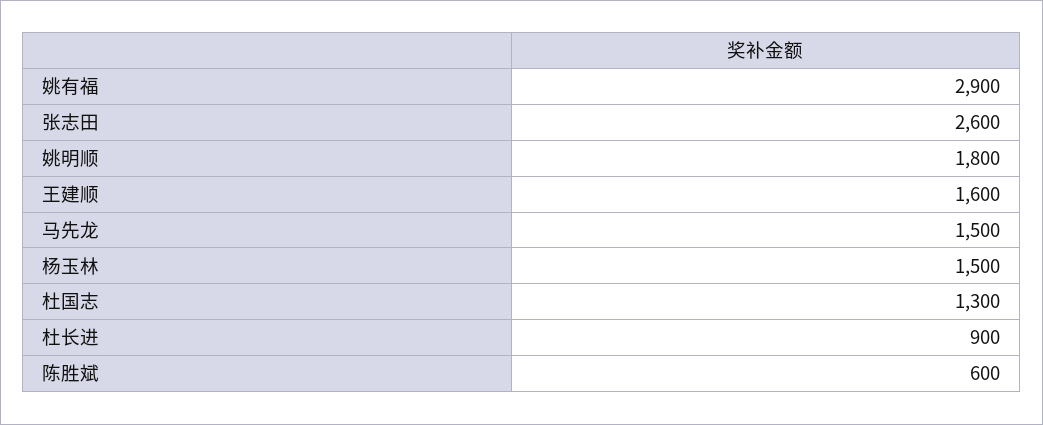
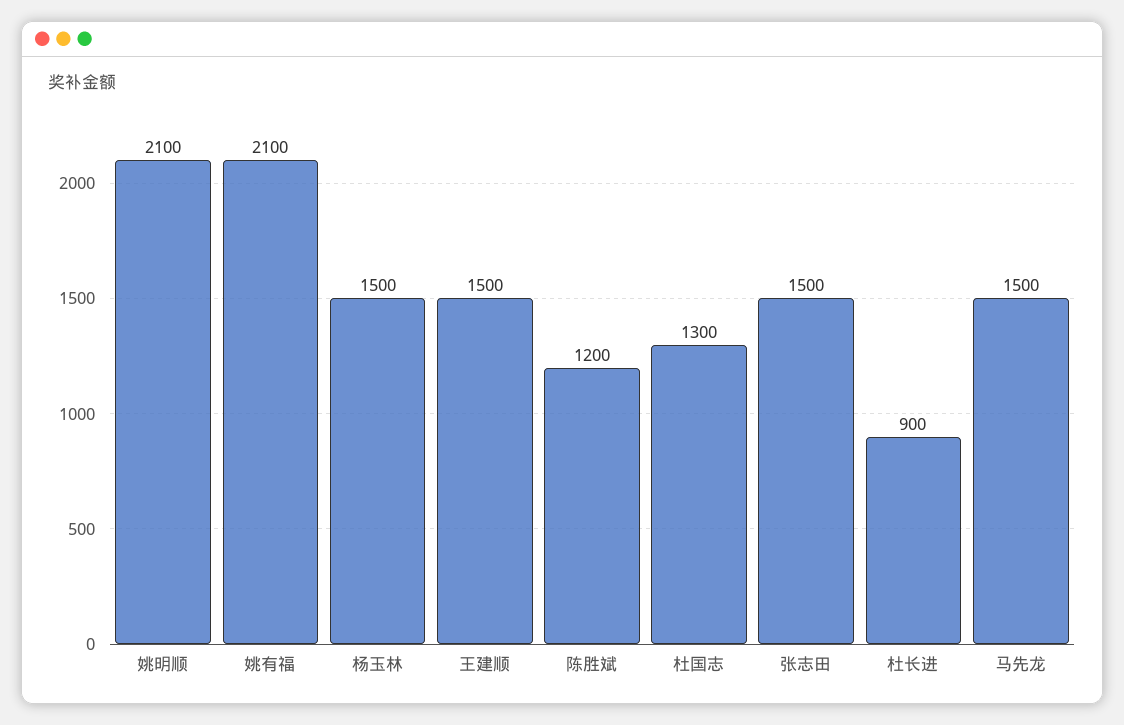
姚有福: 2900 -> 2100
张志田: 2600 -> 1500
姚明顺: 1800 -> 2100
王建顺: 1600 -> 1500
陈胜斌: 600 -> 1200

